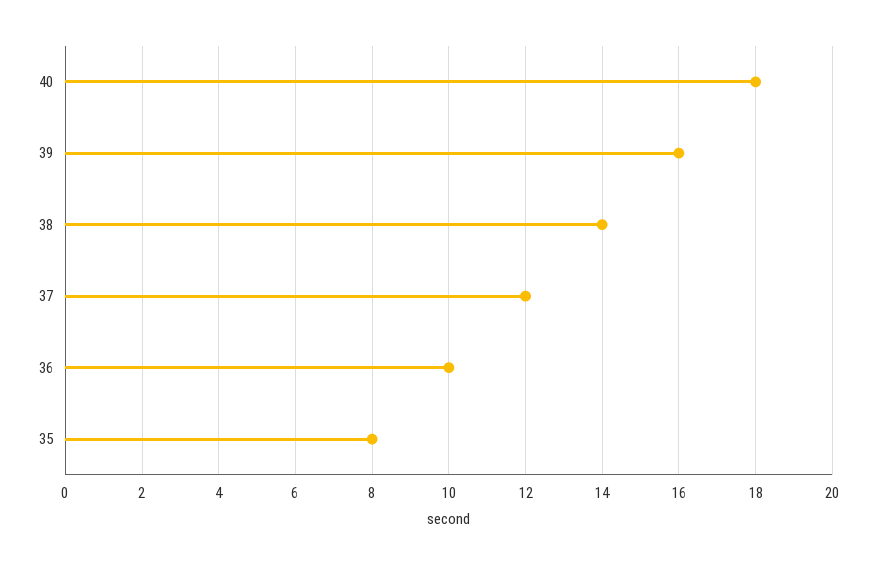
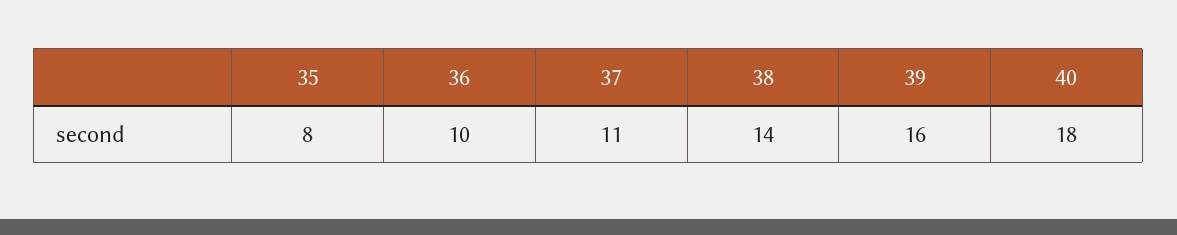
37: 12 -> 11

